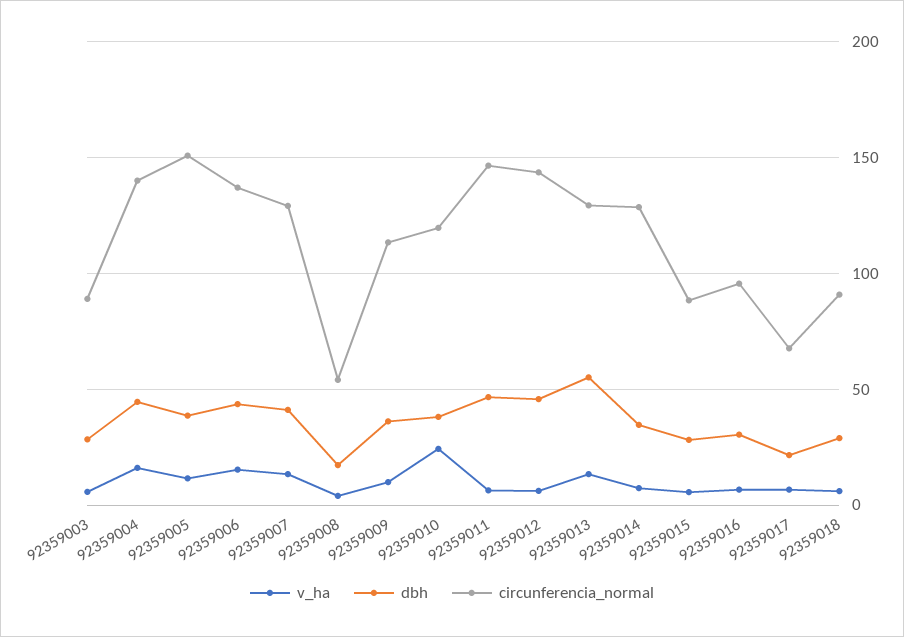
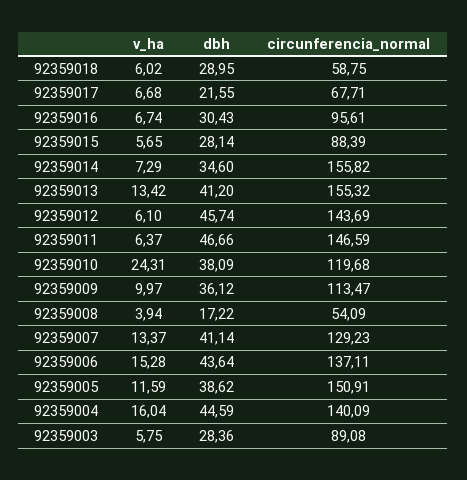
dbh, 92359013: 55 -> 41.2
circunferencia_normal, 92359013: 130 -> 155.32
circunferencia_normal, 92359014: 130 -> 155.82
circunferencia_normal, 92359018: 90 -> 58.75

